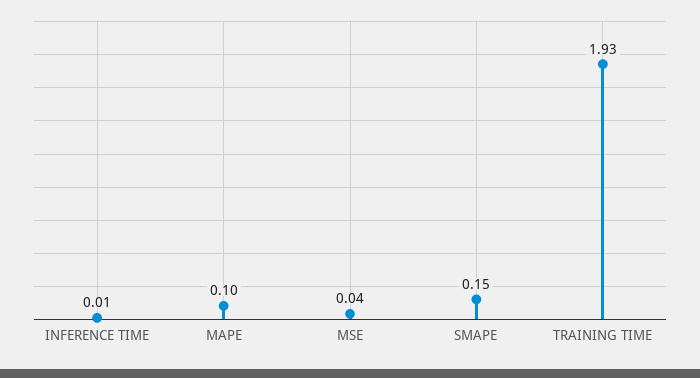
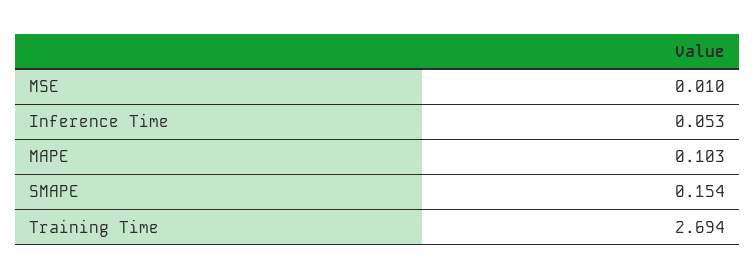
INFERENCE TIME: 0.01 -> 0.053
MSE: 0.04 -> 0.01
TRAINING TIME: 1.93 -> 2.694

